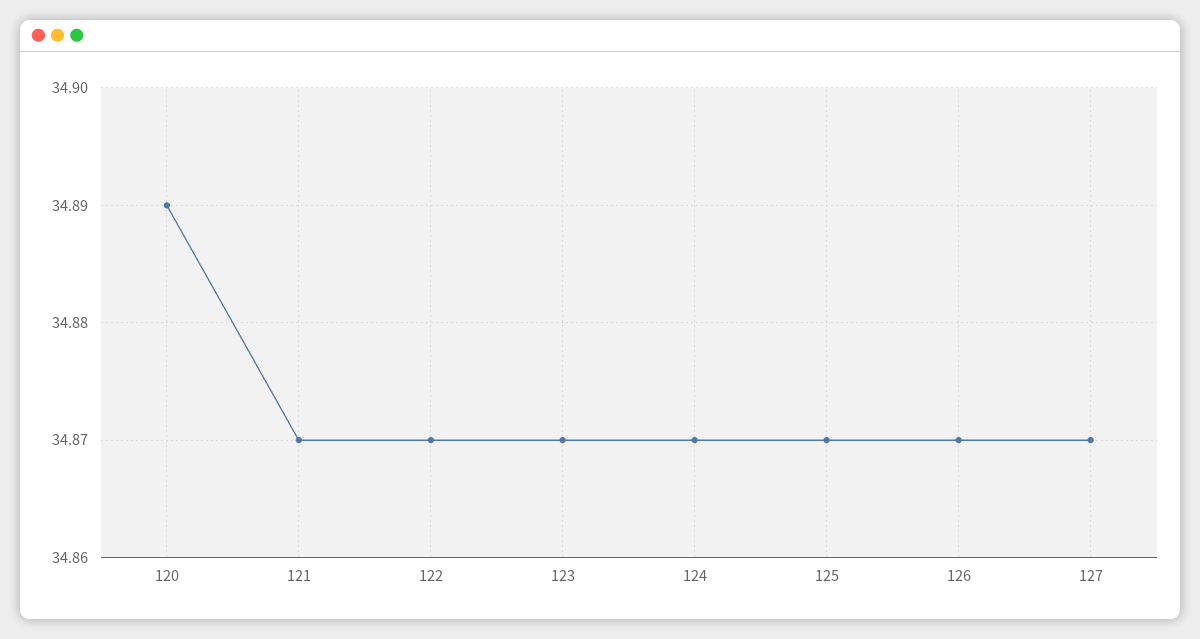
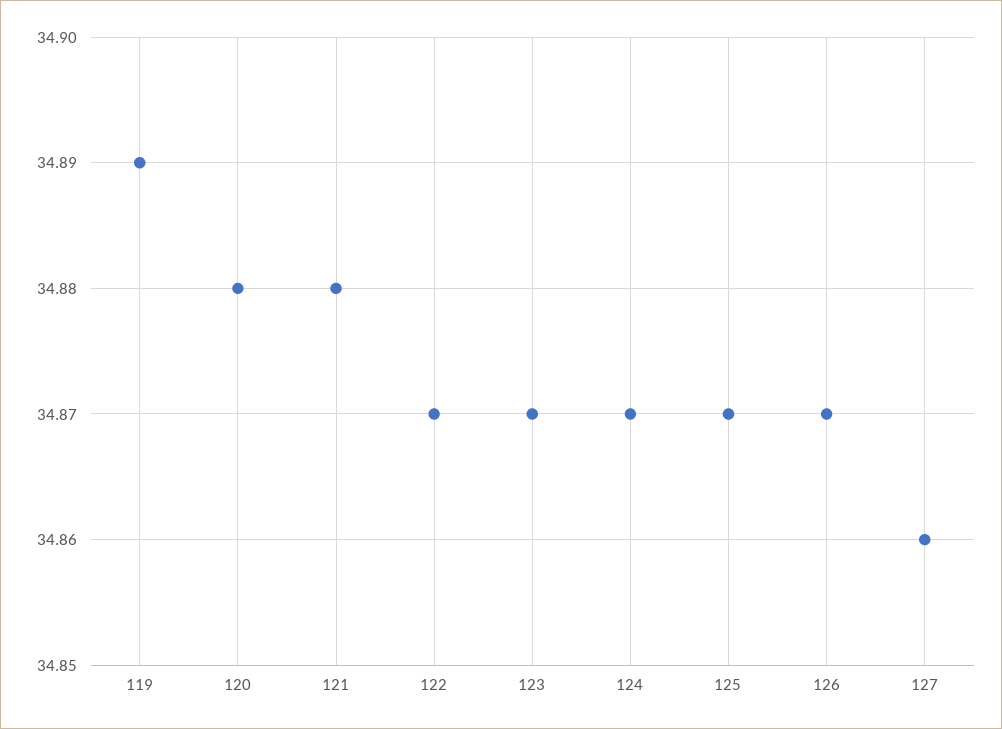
120: 34.89 -> 34.88
121: 34.87 -> 34.88
127: 34.87 -> 34.86
119: none -> 34.89

